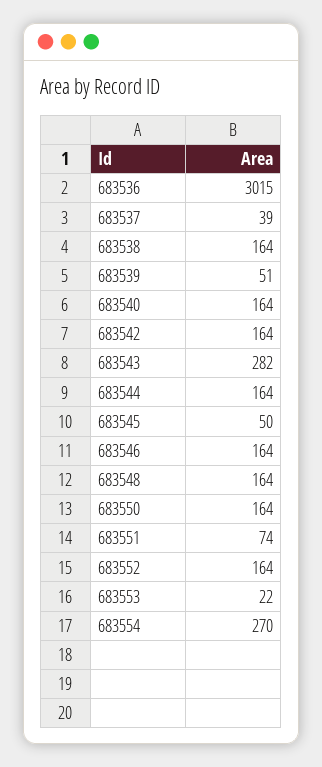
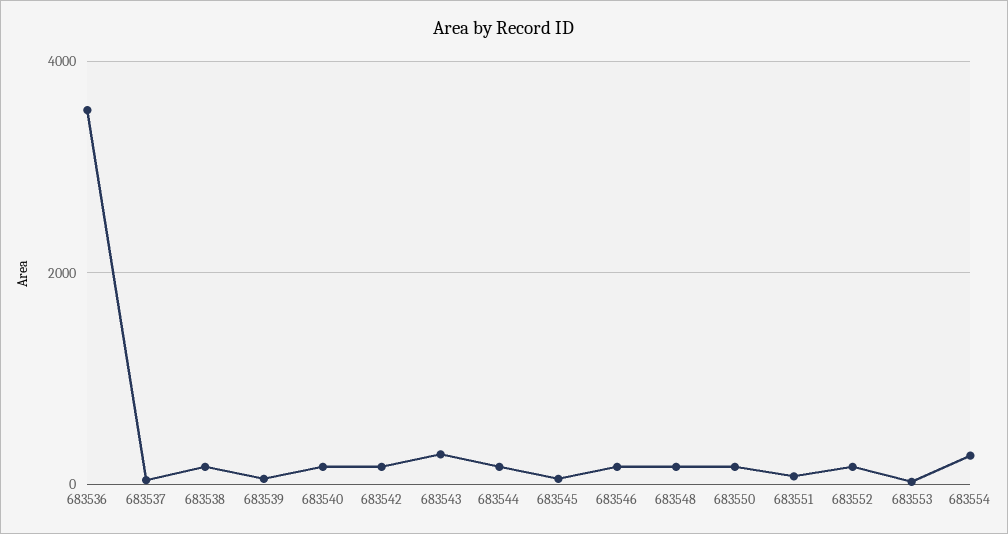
683536: 3015 -> 3600

